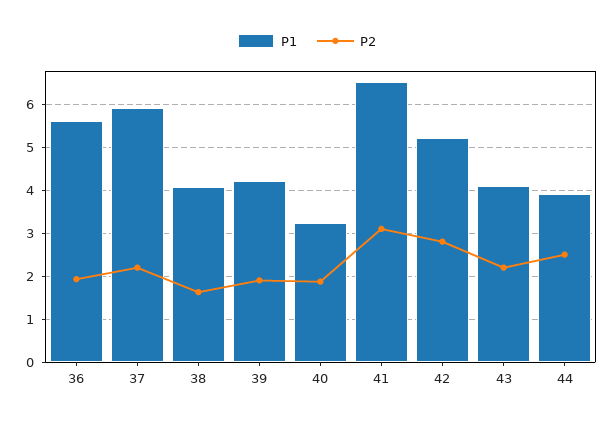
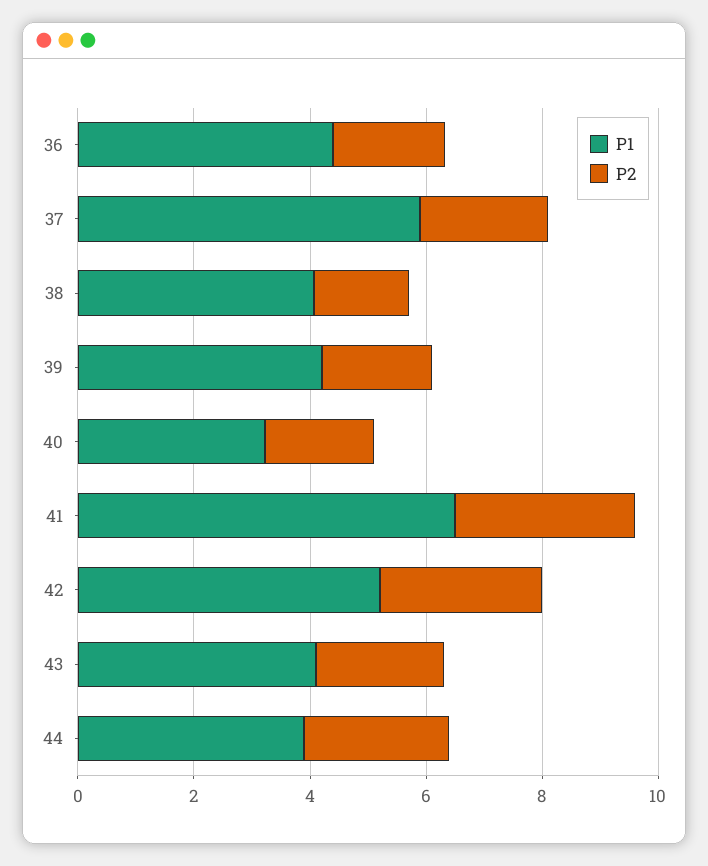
P1, 36: 5.6 -> 4.5

